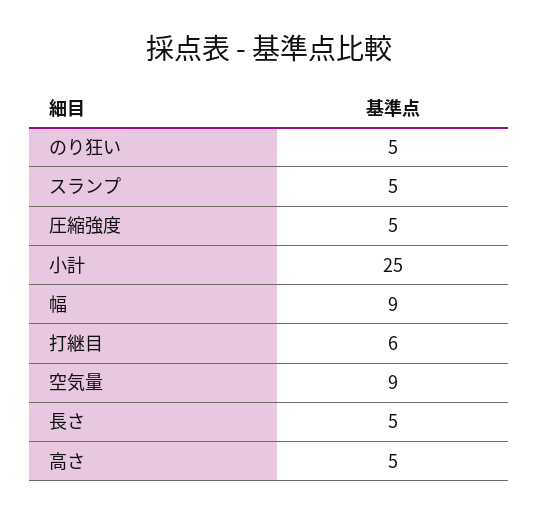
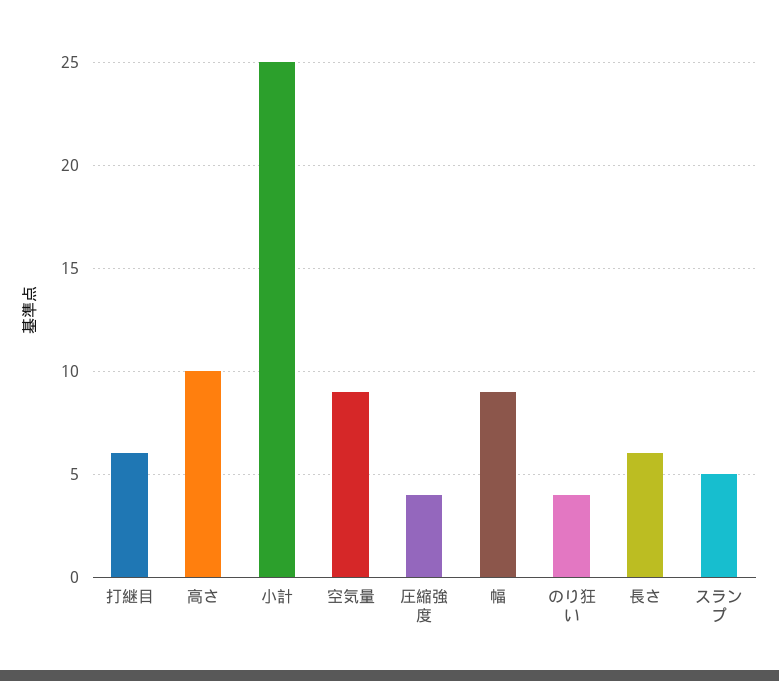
のり狂い: 5 -> 4
圧縮強度: 5 -> 4
長さ: 5 -> 6
高さ: 5 -> 10

